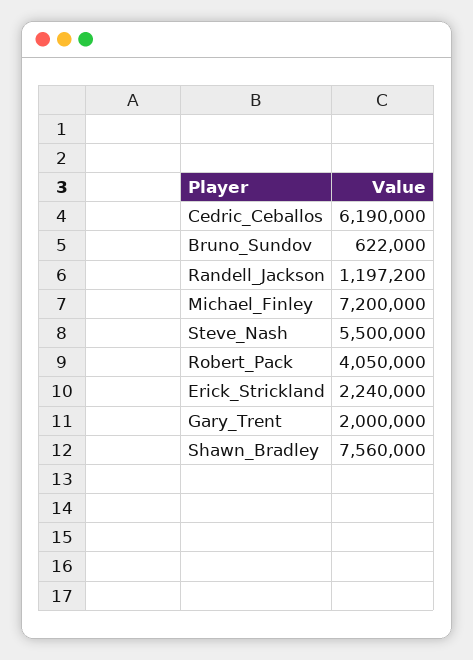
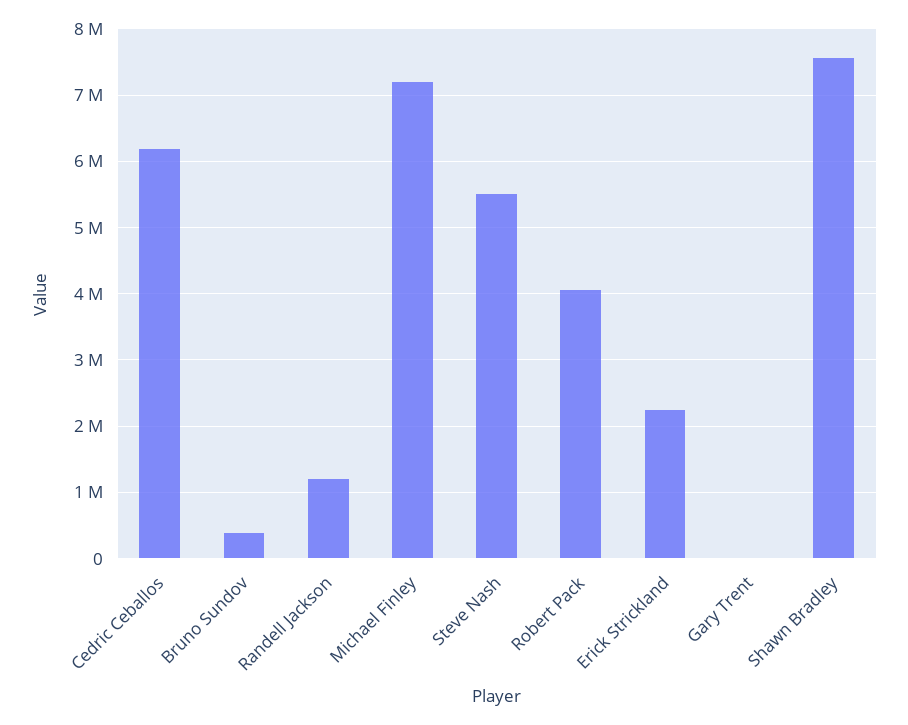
Bruno_Sundov: 622000 -> 400000
Gary_Trent: 2000000 -> 0

